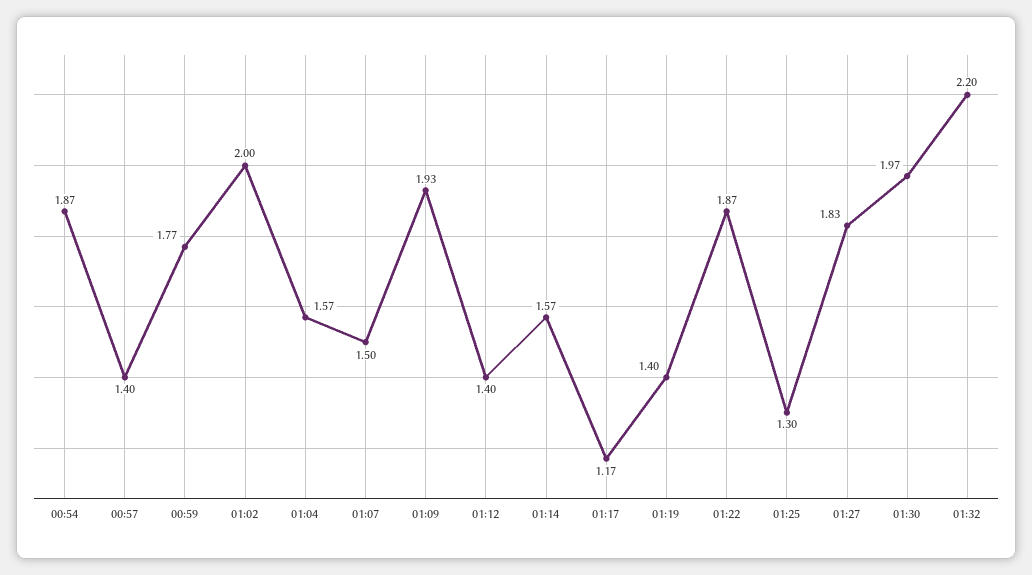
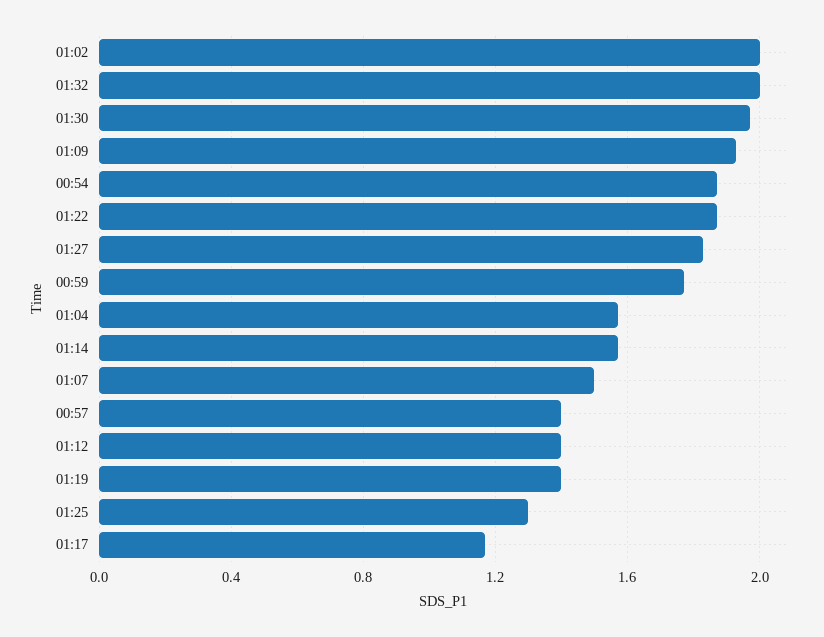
01:32: 2.2 -> 2

